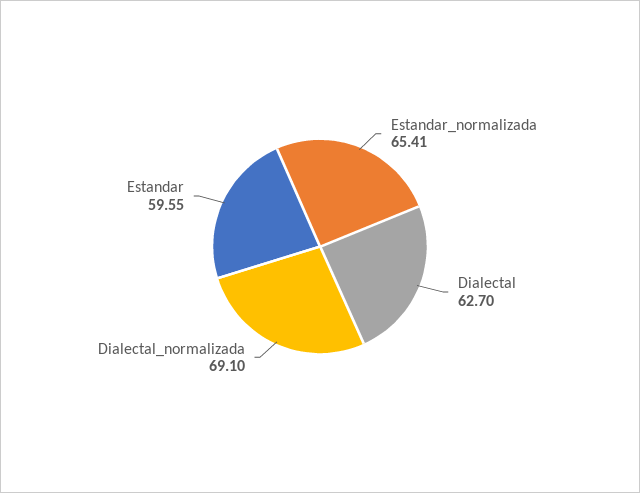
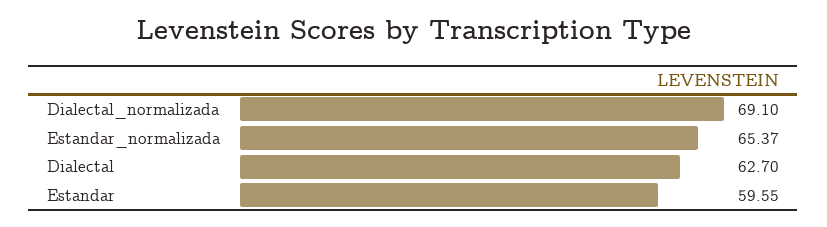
Estandar_normalizada: 65.41 -> 65.37

